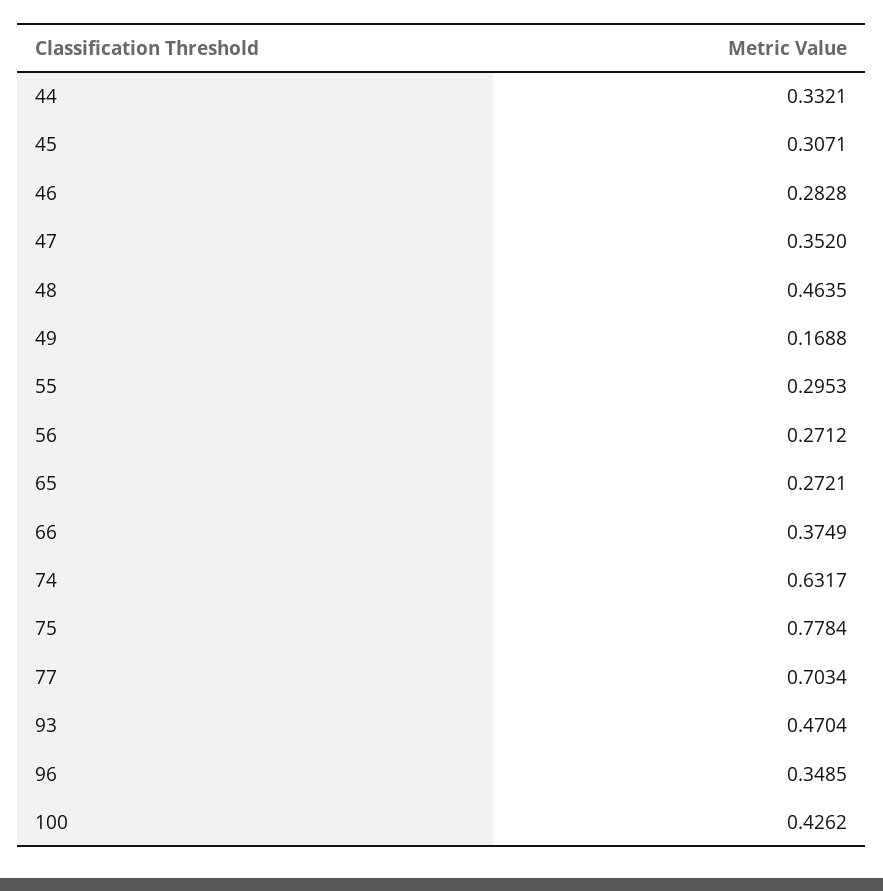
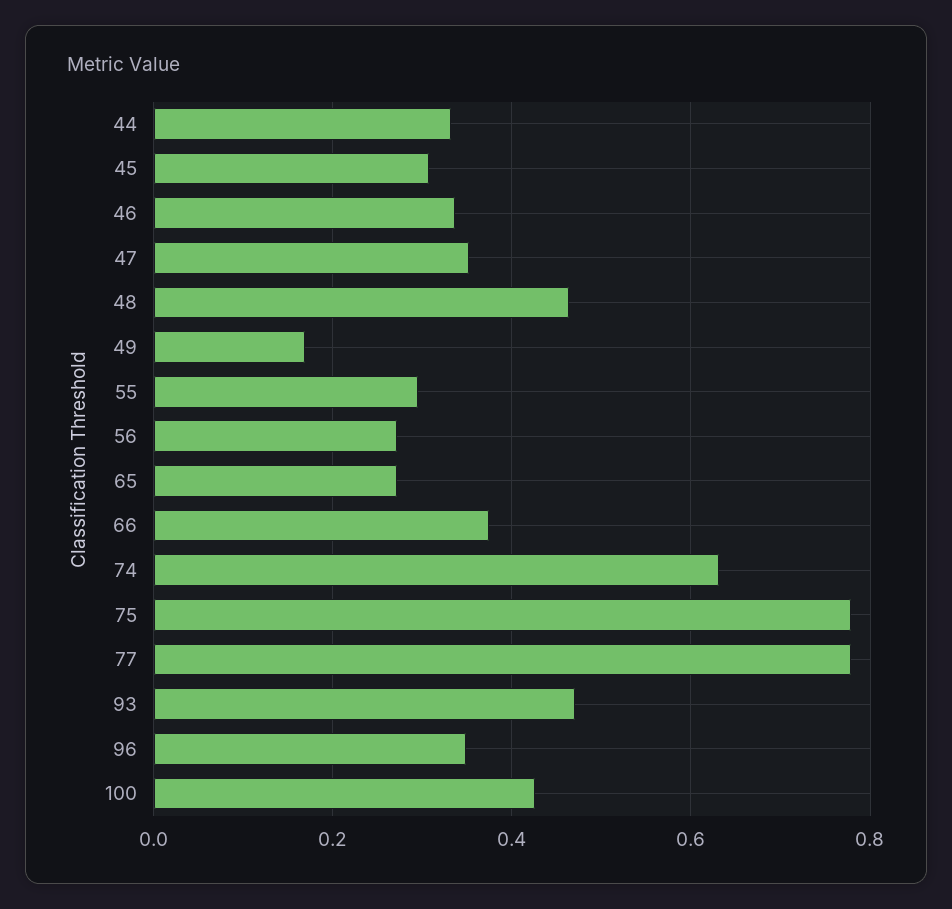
46: 0.2828 -> 0.34
77: 0.7034 -> 0.78

